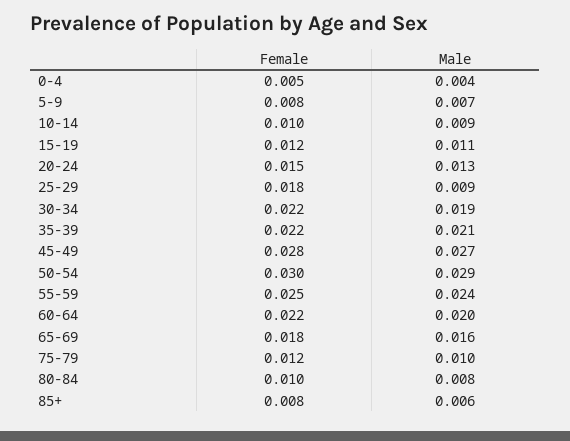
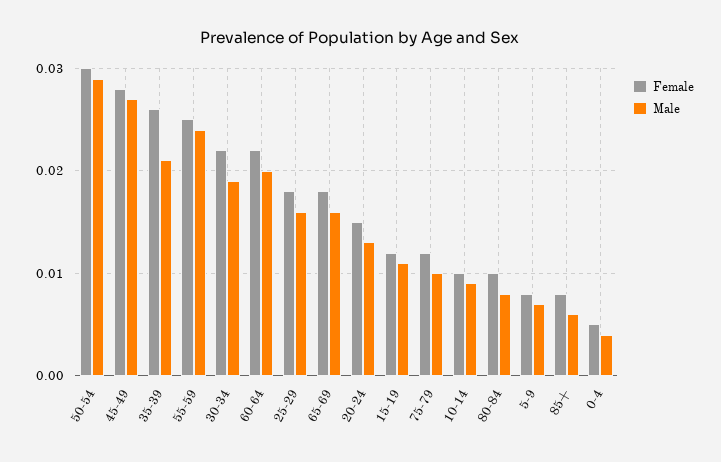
Male, 25-29: 0.009 -> 0.016
Female, 35-39: 0.022 -> 0.026

